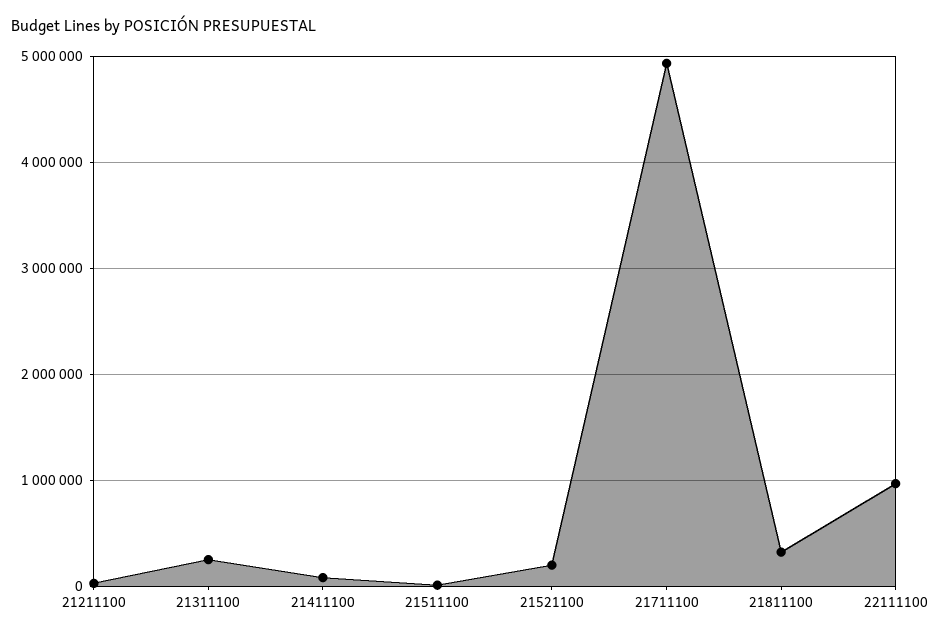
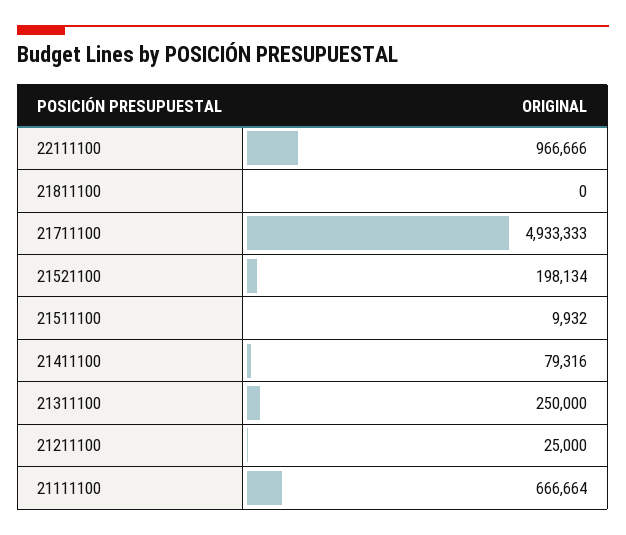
21811100: 300000 -> 0
21111100: none -> 666664

